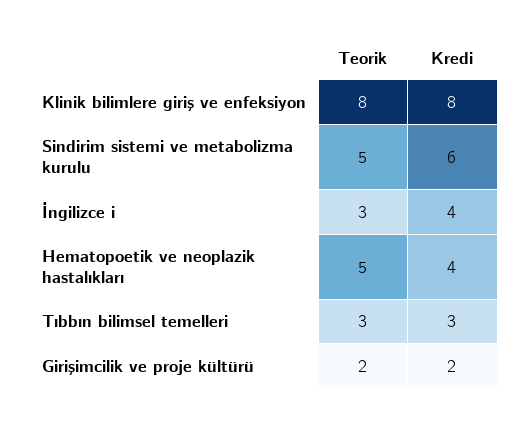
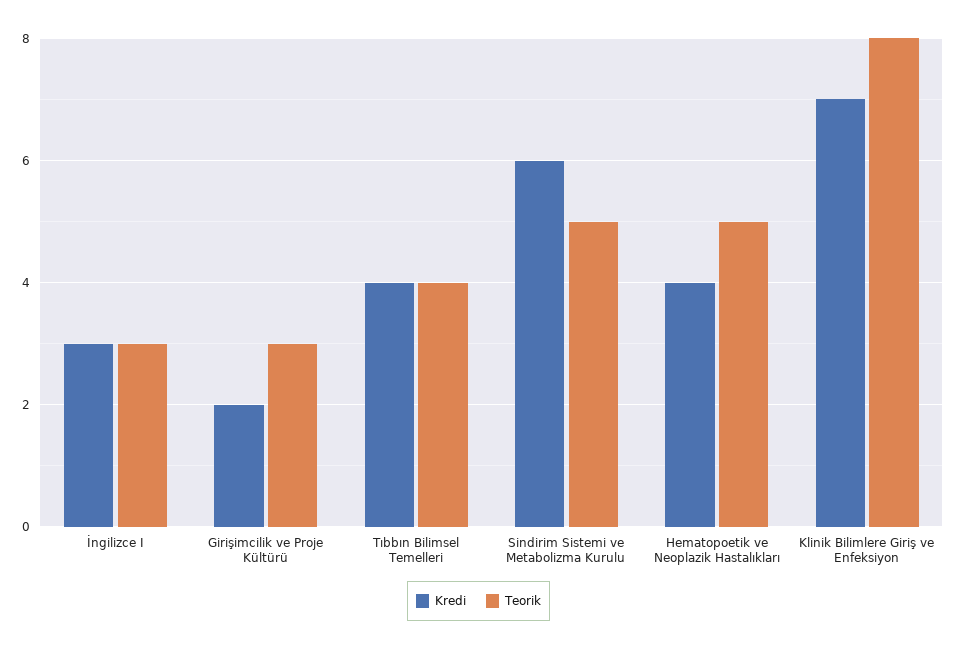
Kredi, Klinik bilimlere giriş ve enfeksiyon: 8 -> 7
Kredi, İngilizce i: 4 -> 3
Teorik, Tıbbın bilimsel temelleri: 3 -> 4
Kredi, Tıbbın bilimsel temelleri: 3 -> 4
Teorik, Girişimcilik ve proje kültürü: 2 -> 3

